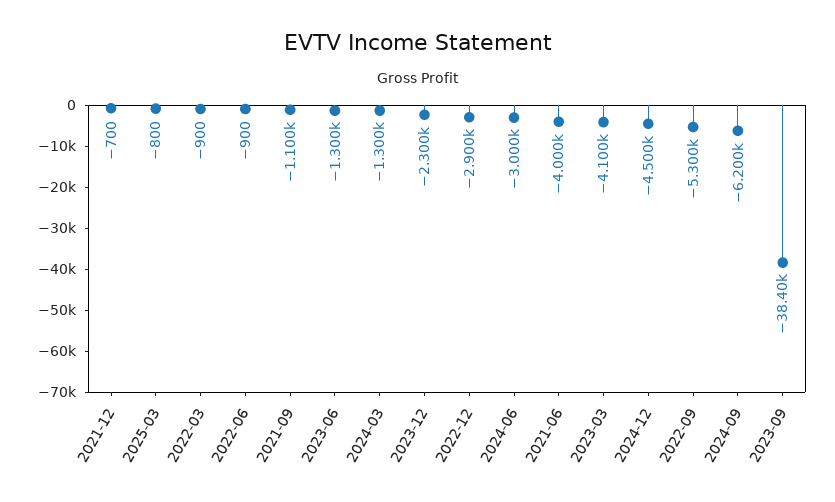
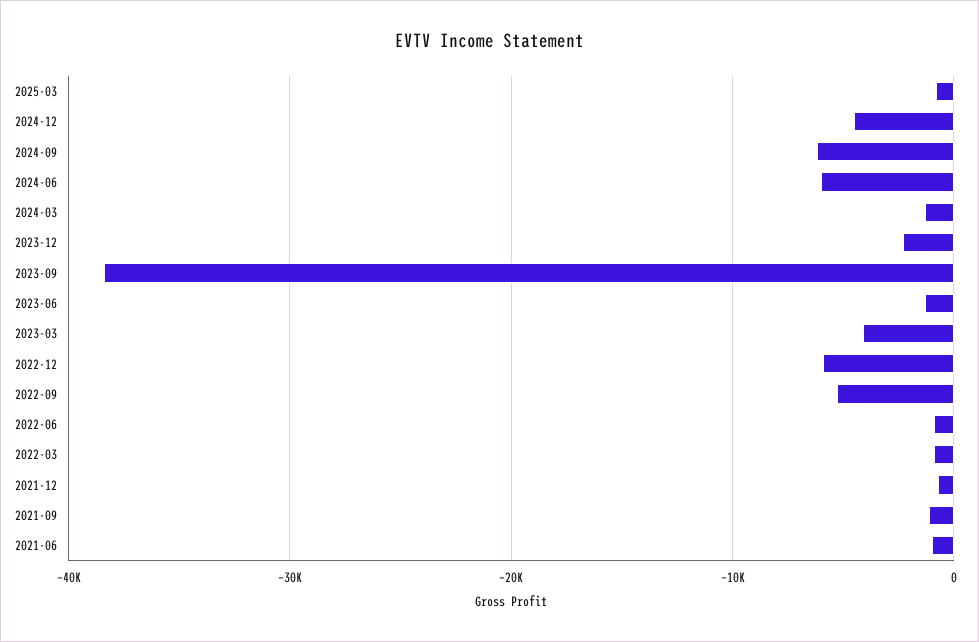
2022-12: -2900 -> -6000
2024-06: -3000 -> -6000
2021-06: -4000 -> -1000

